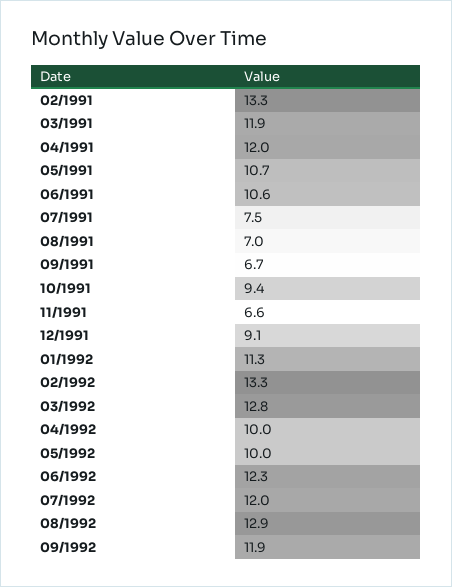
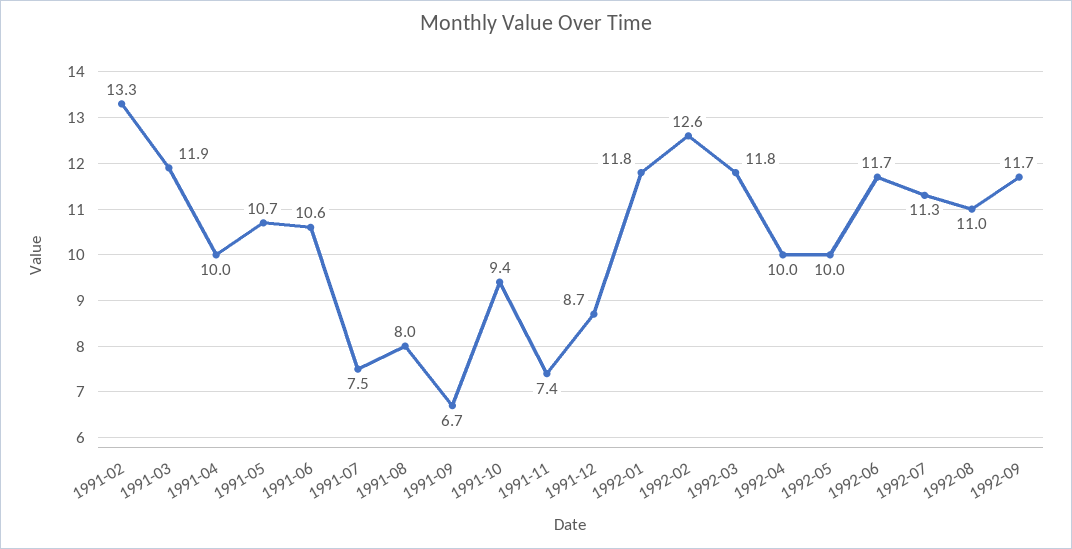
04/1991: 12 -> 10
08/1991: 7 -> 8
11/1991: 6.6 -> 7.4
12/1991: 9.1 -> 8.7
01/1992: 11.3 -> 11.8
02/1992: 13.3 -> 12.6
03/1992: 12.8 -> 11.8
06/1992: 12.3 -> 11.7
07/1992: 12 -> 11.3
08/1992: 12.9 -> 11
09/1992: 11.9 -> 11.7

